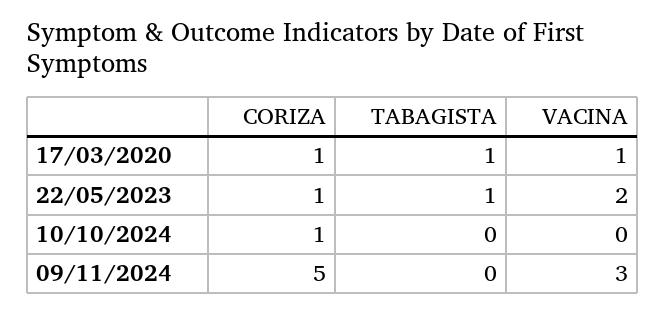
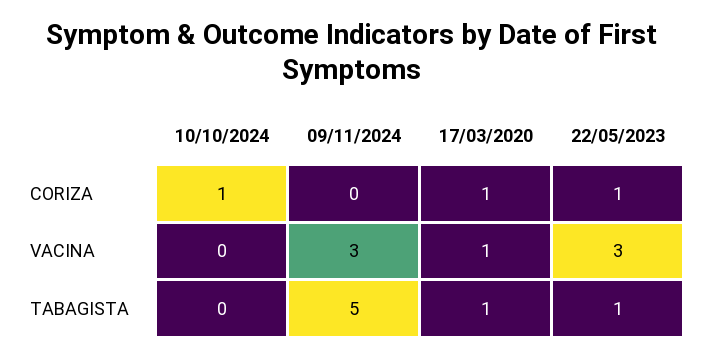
VACINA, 22/05/2023: 2 -> 3
CORIZA, 09/11/2024: 5 -> 0
TABAGISTA, 09/11/2024: 0 -> 5

